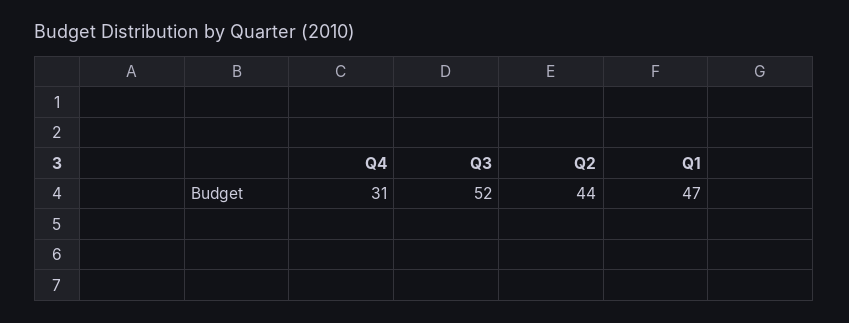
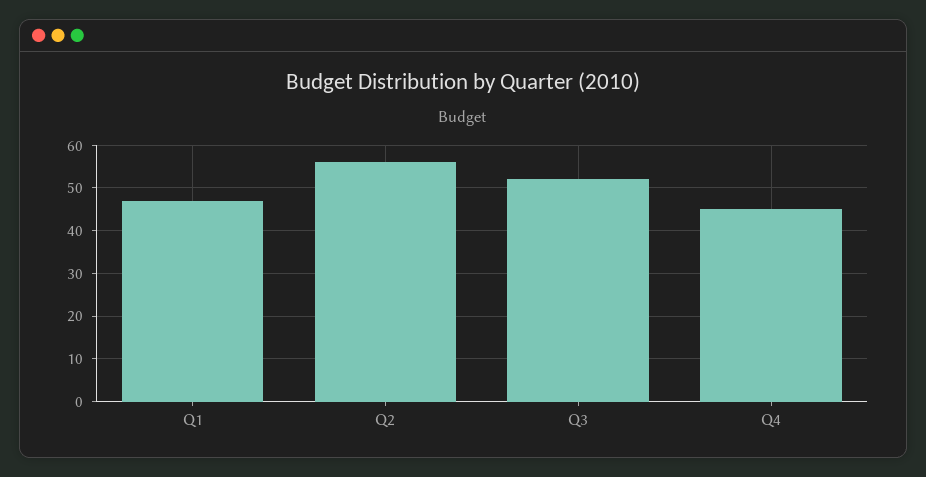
Q4: 31 -> 45
Q2: 44 -> 55

